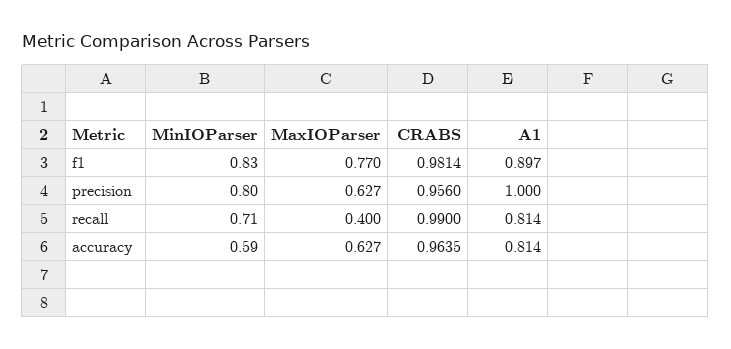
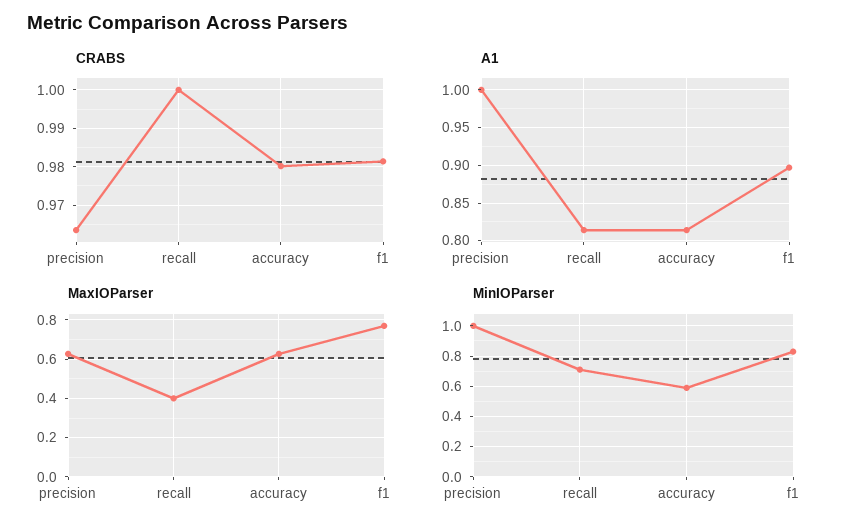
MinIOParser, precision: 0.8 -> 1
CRABS, precision: 0.956 -> 0.964
CRABS, recall: 0.99 -> 1
CRABS, accuracy: 0.9635 -> 0.98

